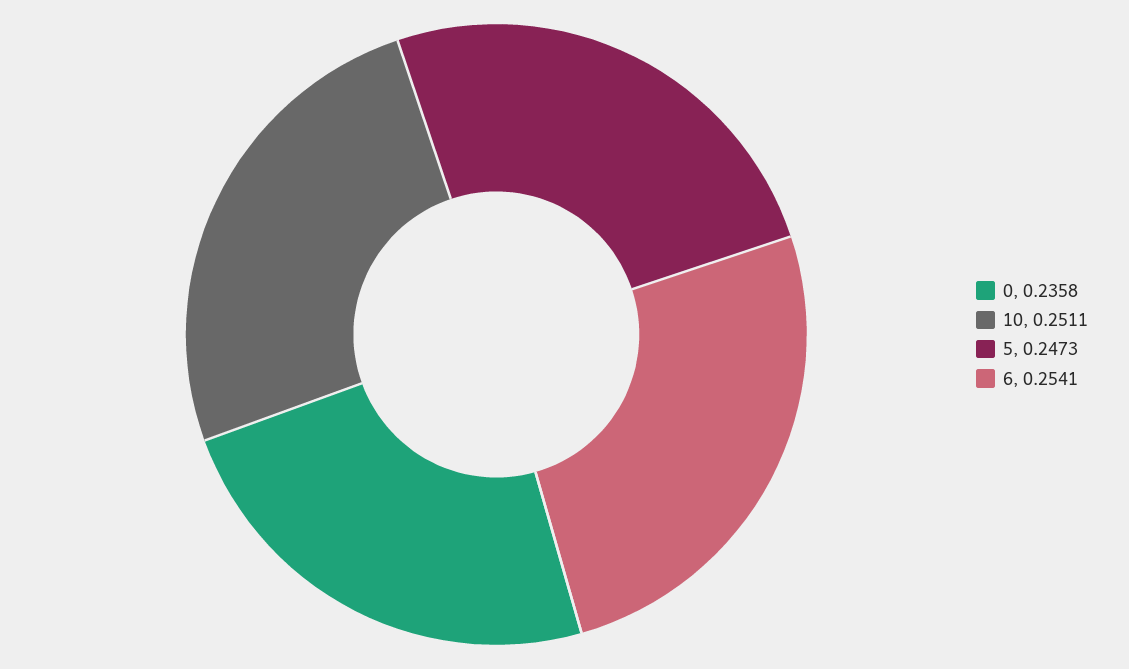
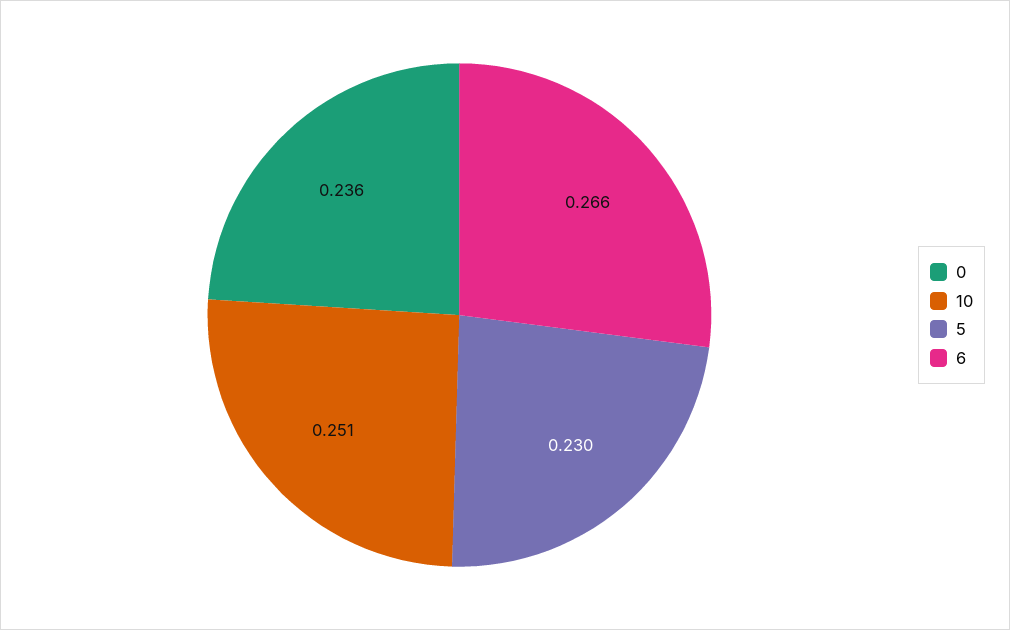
5: 0.2473 -> 0.23
6: 0.2541 -> 0.266

